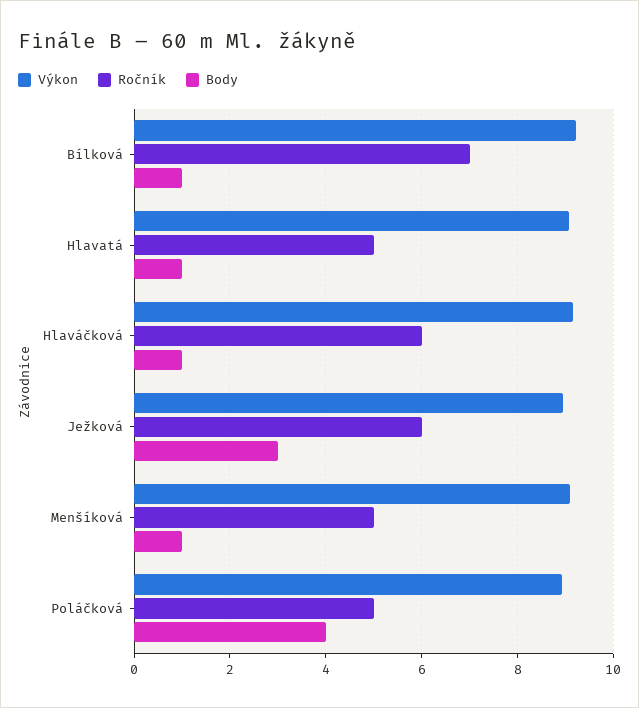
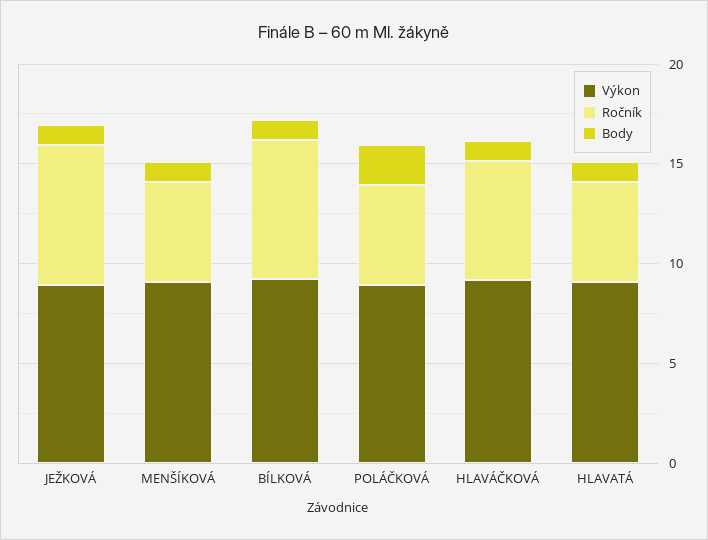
Ročník, Ježková: 6 -> 7
Body, Ježková: 3 -> 1
Body, Poláčková: 4 -> 2

